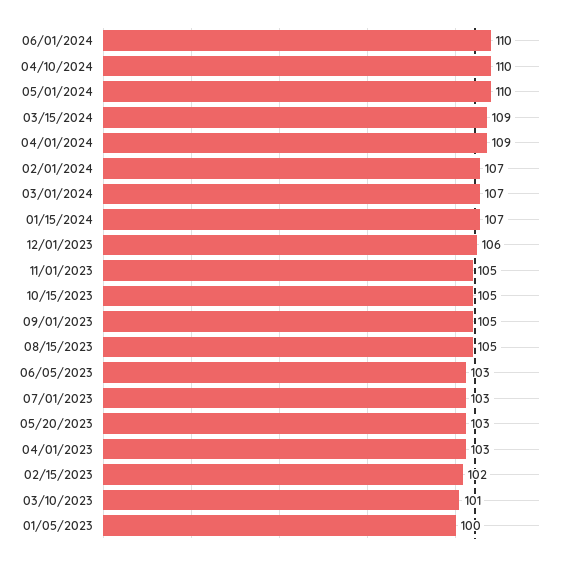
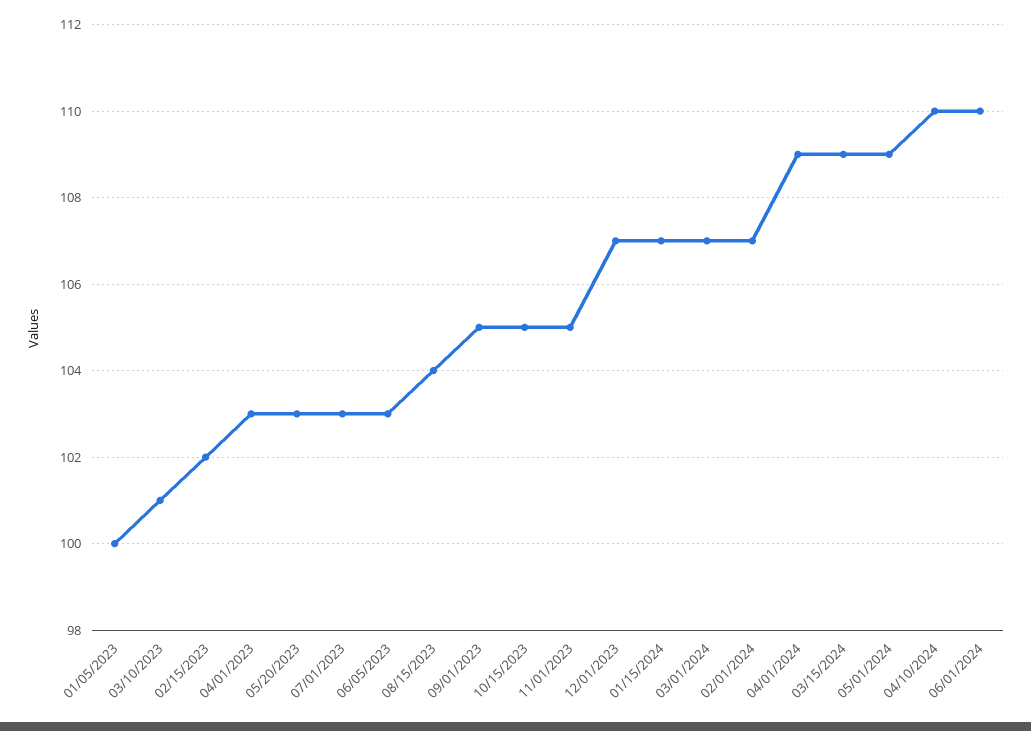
05/01/2024: 110 -> 109
12/01/2023: 106 -> 107
08/15/2023: 105 -> 104

